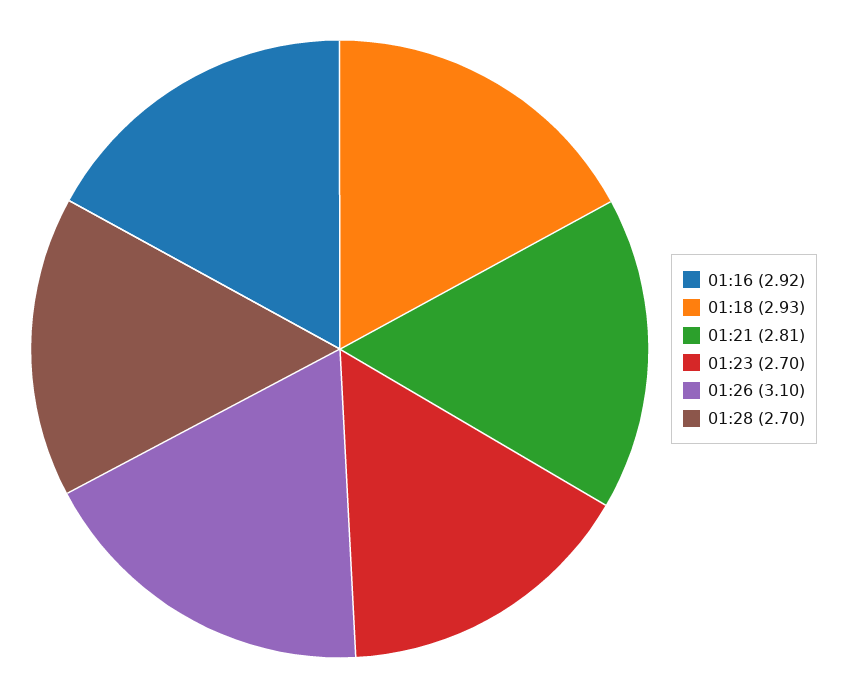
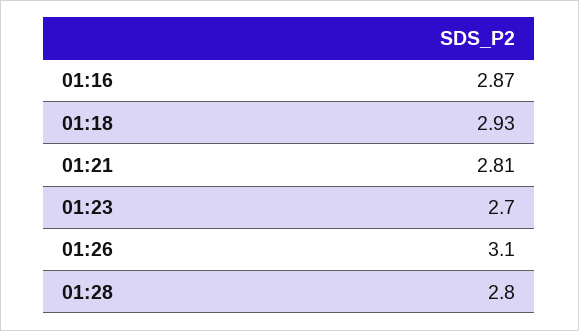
01:16: 2.92 -> 2.87
01:28: 2.7 -> 2.8

